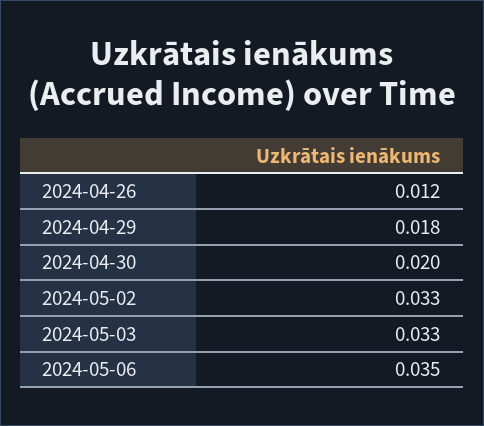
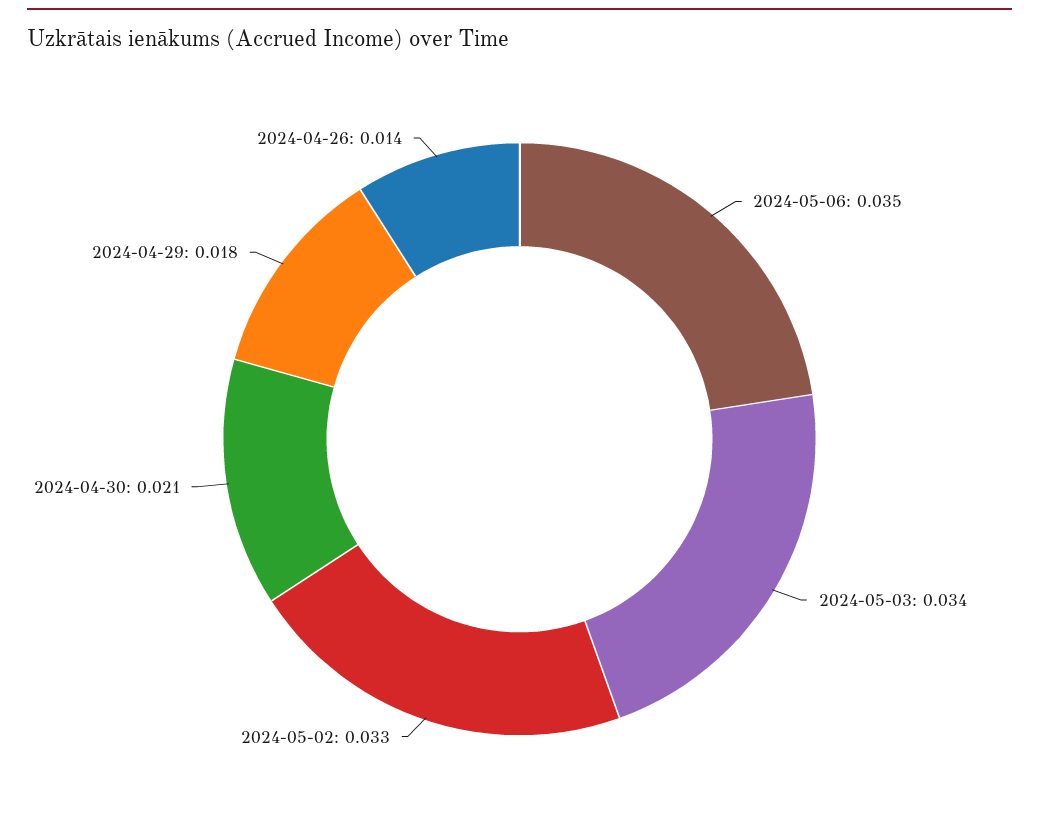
2024-04-26: 0.012 -> 0.014
2024-04-30: 0.02 -> 0.021
2024-05-03: 0.033 -> 0.034

